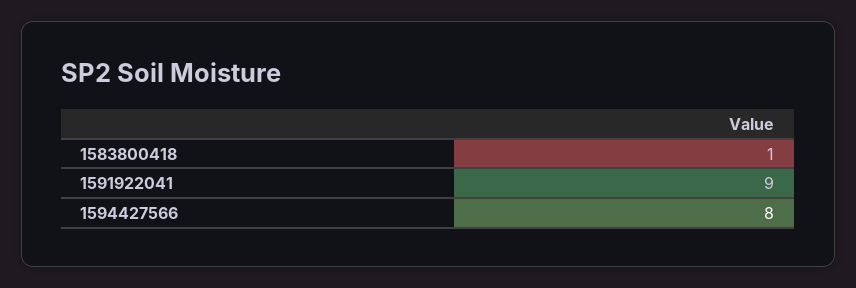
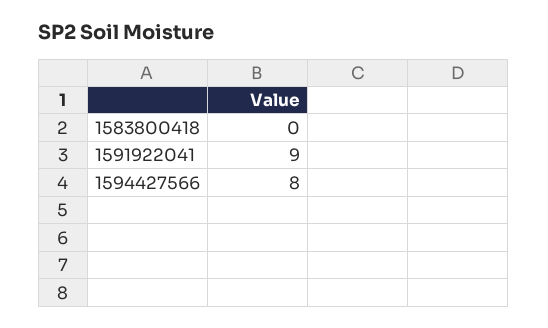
1583800418: 1 -> 0

